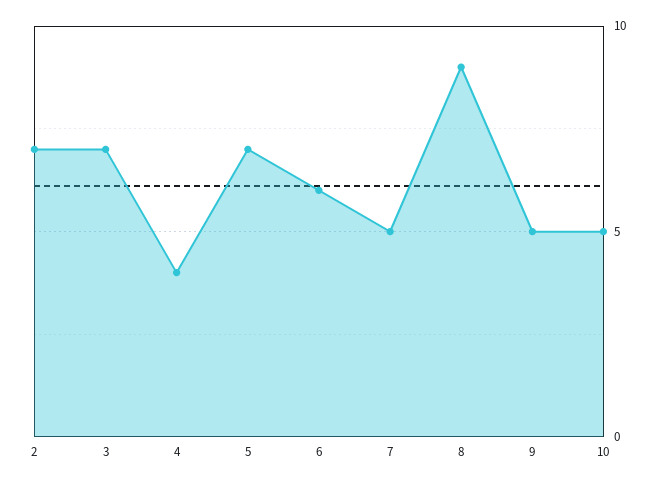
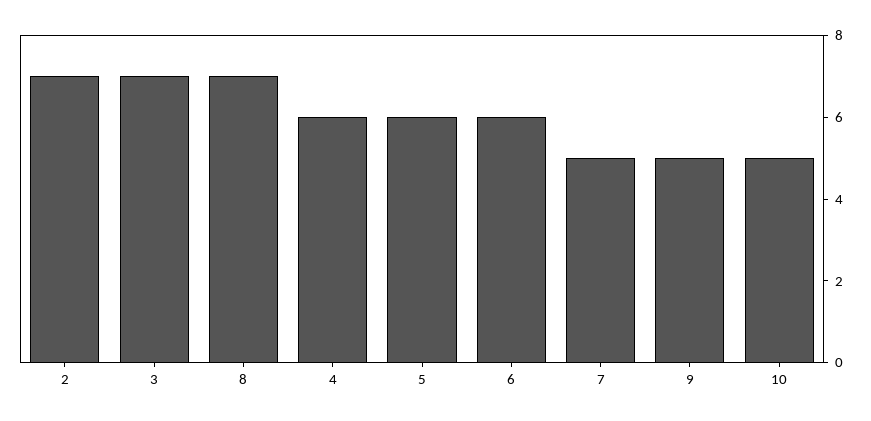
4: 4 -> 6
5: 7 -> 6
8: 9 -> 7

